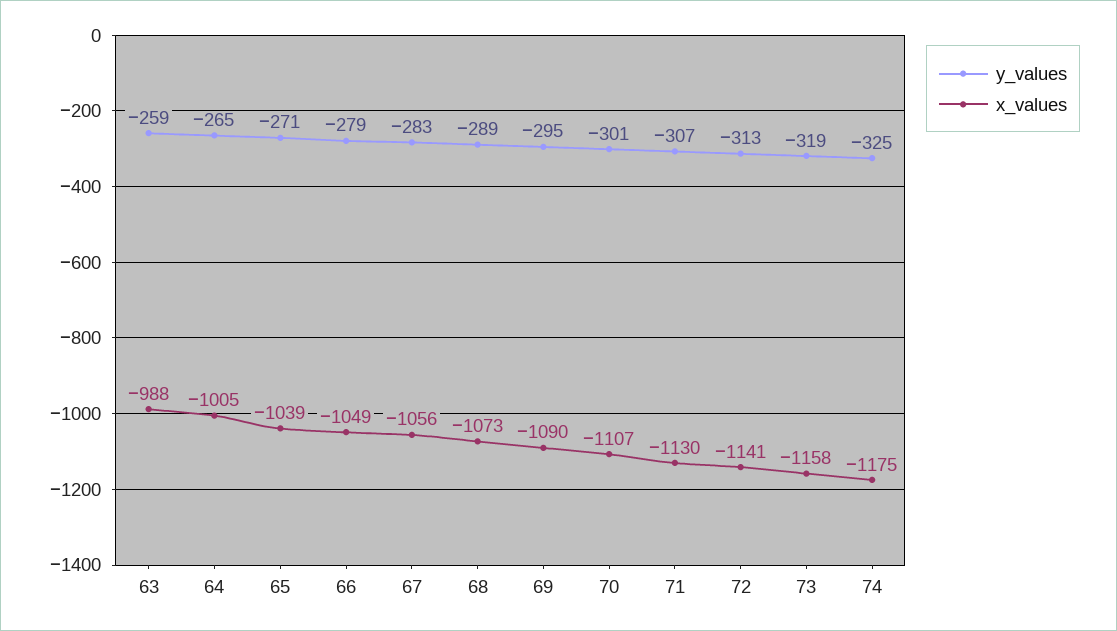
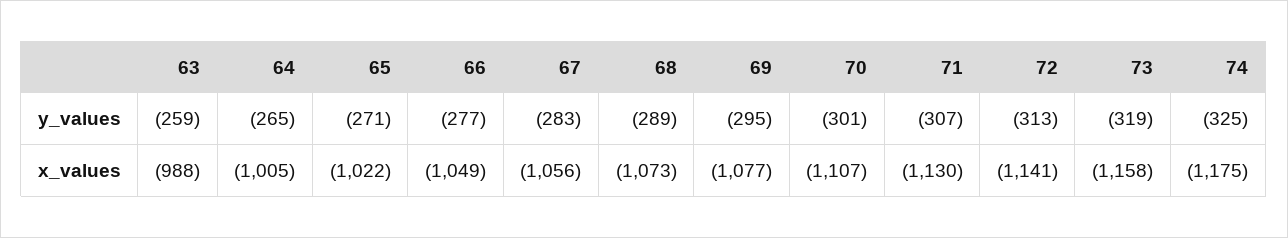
x_values, 65: -1039 -> -1022
y_values, 66: -279 -> -277
x_values, 69: -1090 -> -1077

